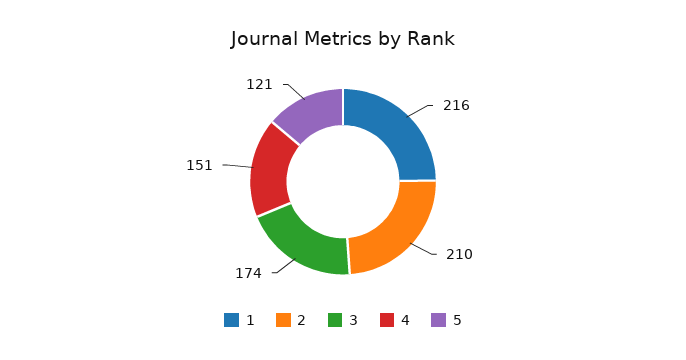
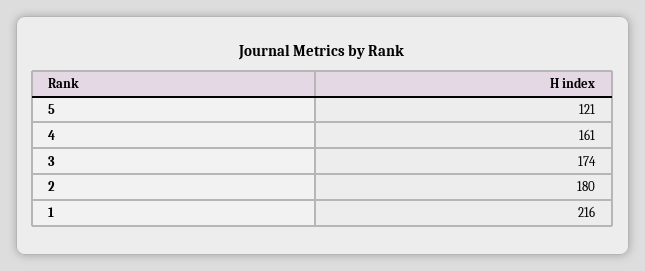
2: 210 -> 180
4: 151 -> 161

